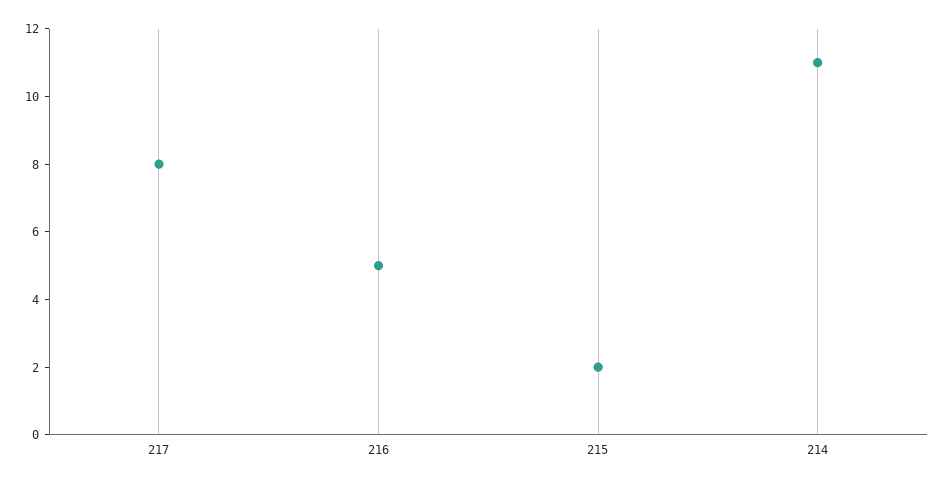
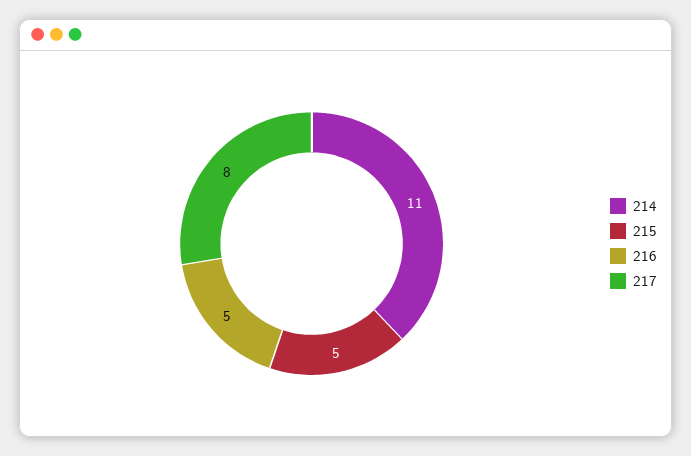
215: 2 -> 5

